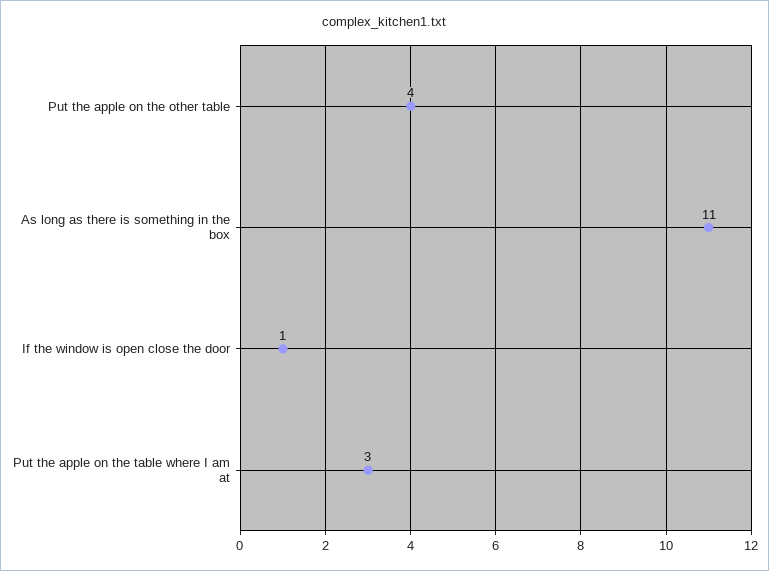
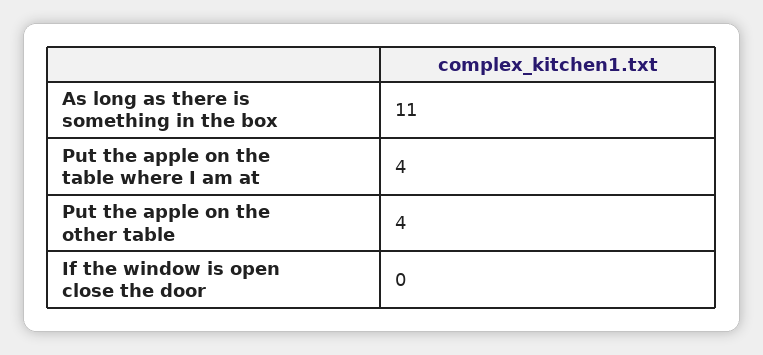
If the window is open close the door: 1 -> 0
Put the apple on the table where I am at: 3 -> 4

